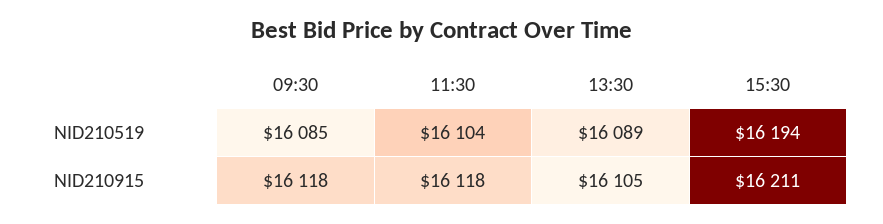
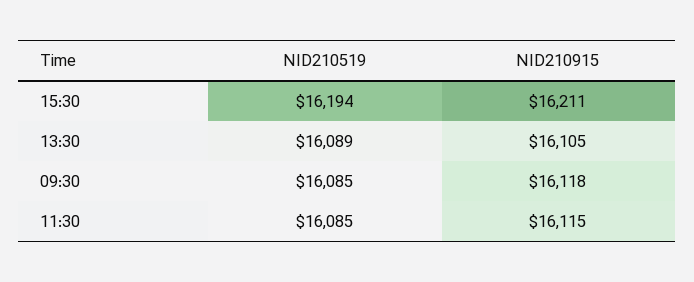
11:30, NID210519: 16104 -> 16085
11:30, NID210915: 16118 -> 16115

